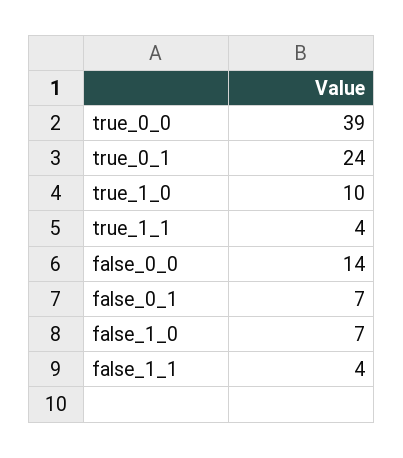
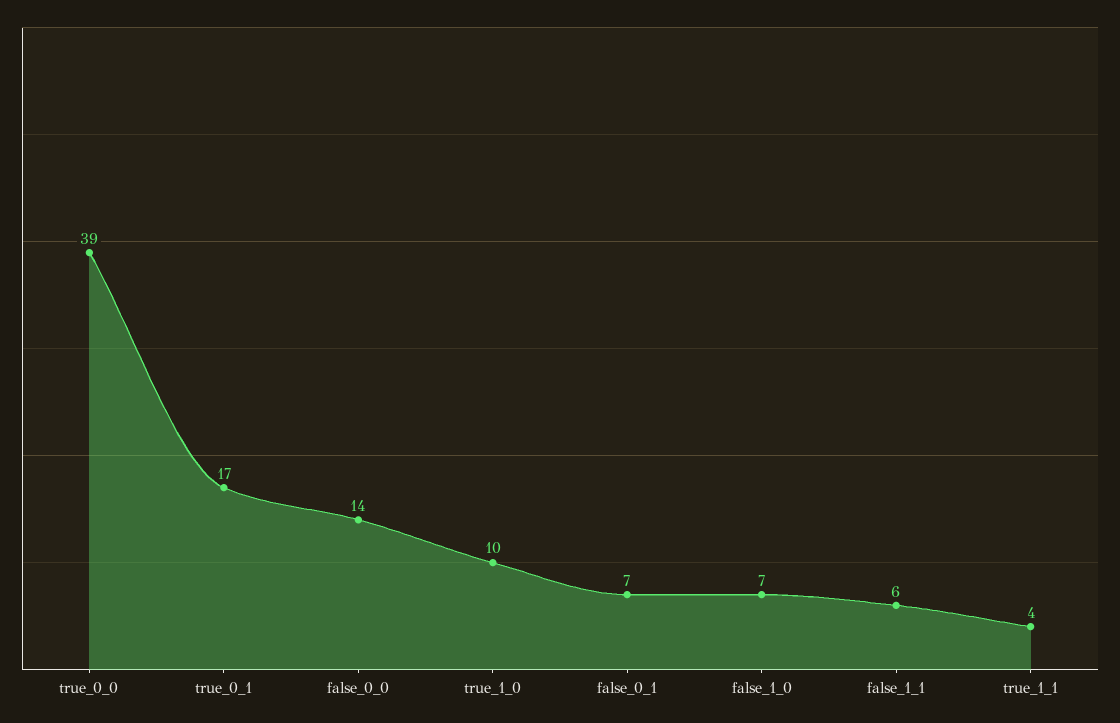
true_0_1: 24 -> 17
false_1_1: 4 -> 6

